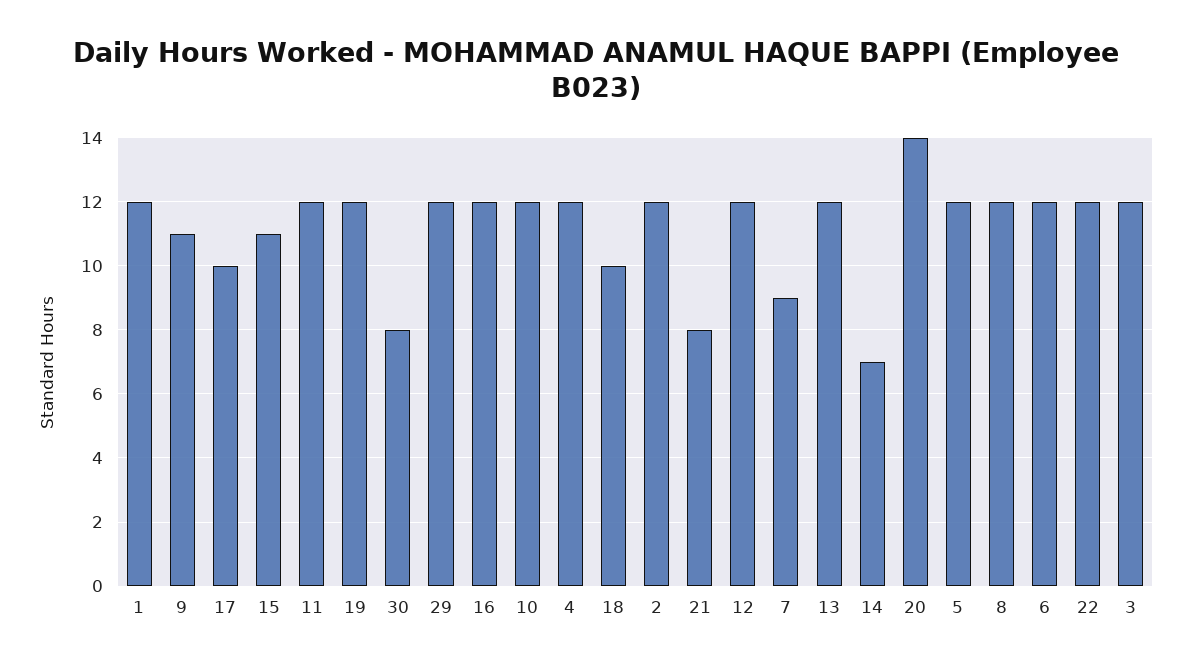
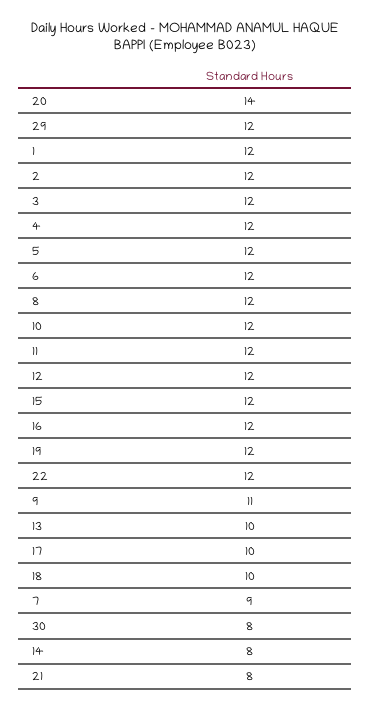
15: 11 -> 12
13: 12 -> 10
14: 7 -> 8

